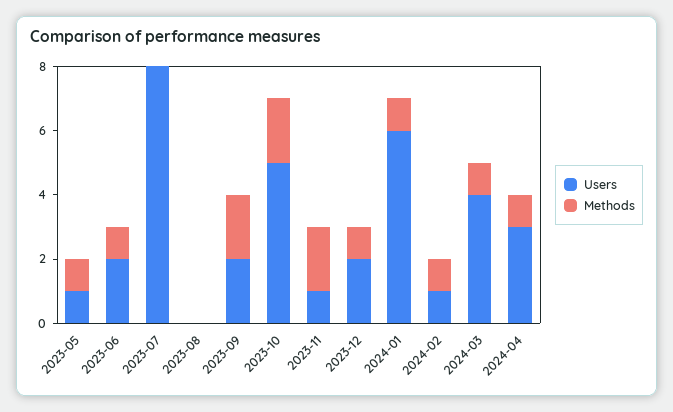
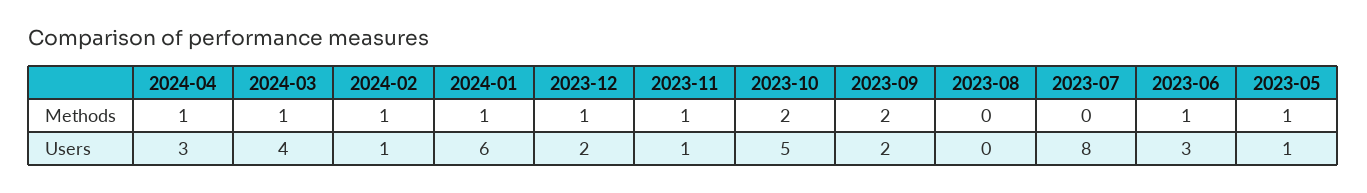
Users, 2023-06: 2 -> 3
Methods, 2023-11: 2 -> 1

